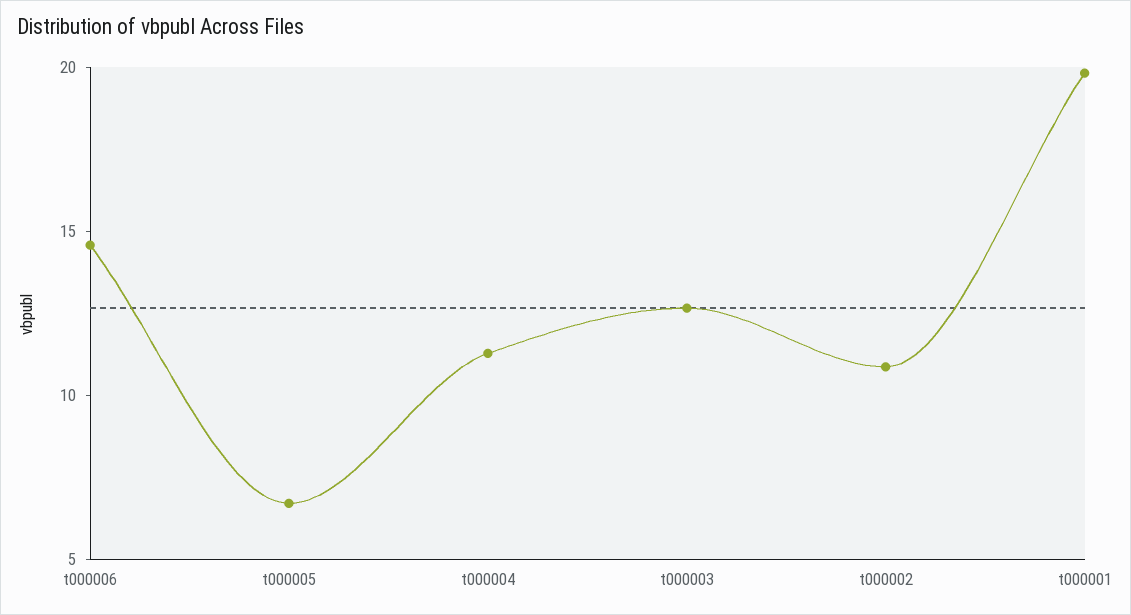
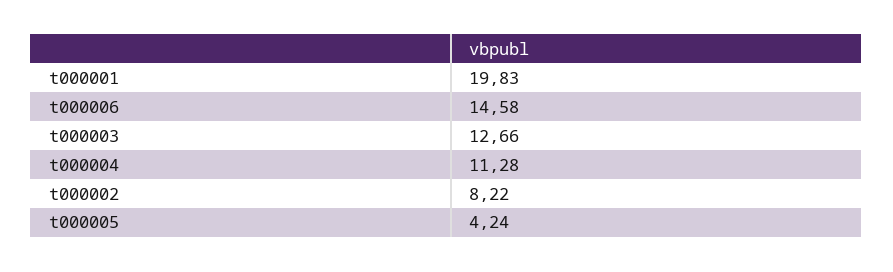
t000005: 7 -> 4.24
t000002: 11 -> 8.22

